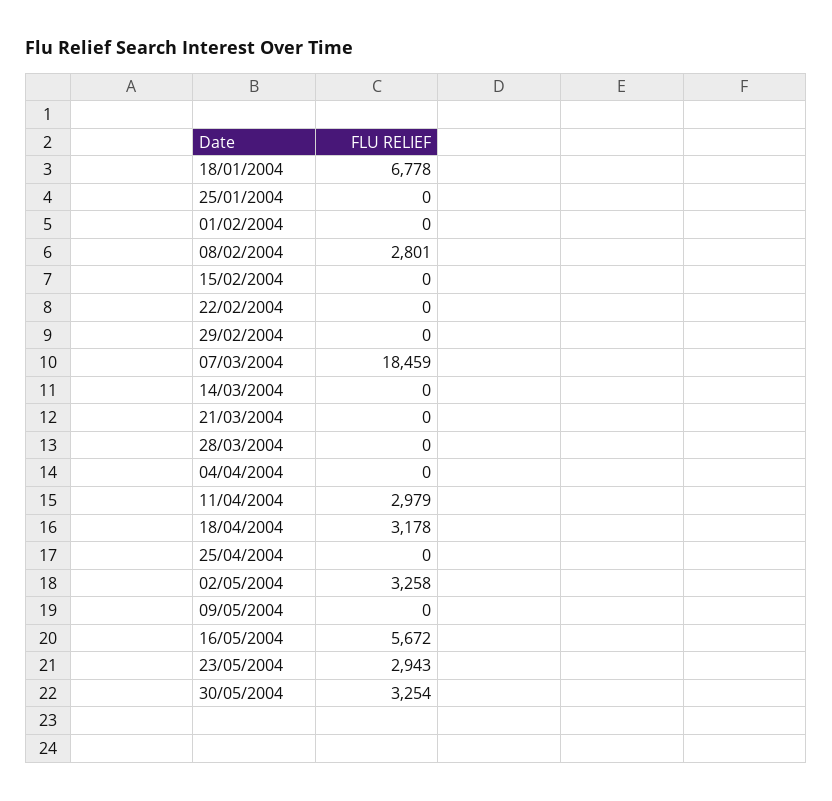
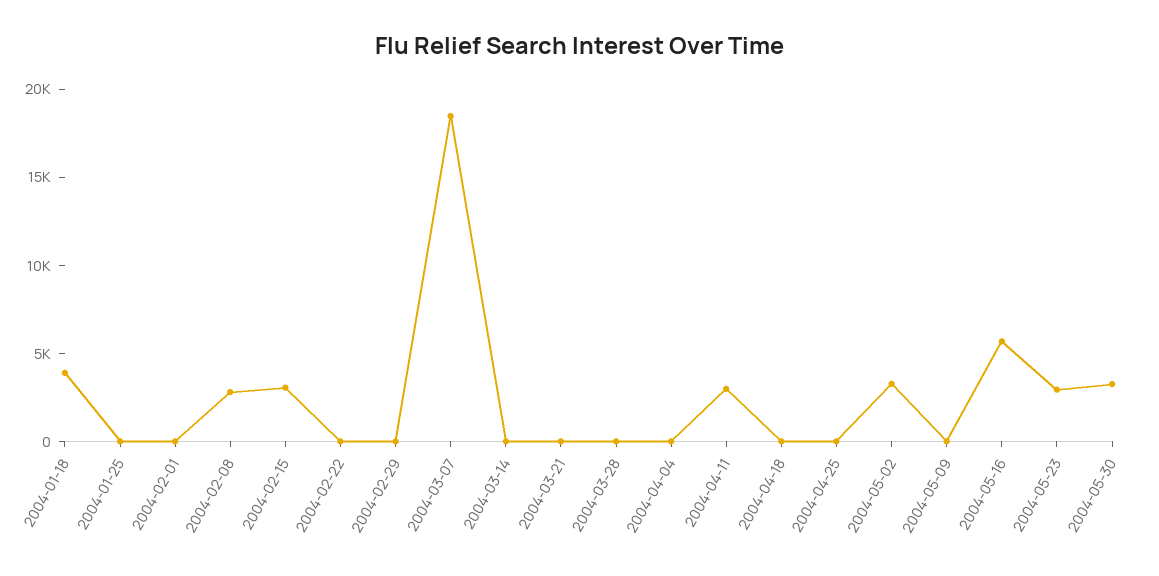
18/01/2004: 6778 -> 4000
15/02/2004: 0 -> 3000
18/04/2004: 3178 -> 0

